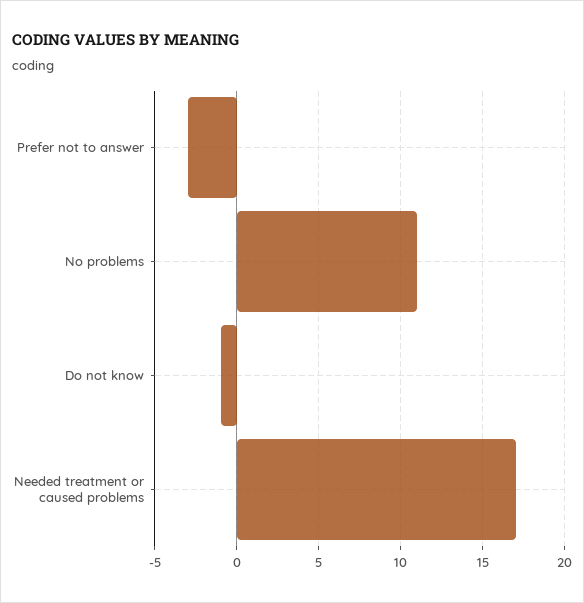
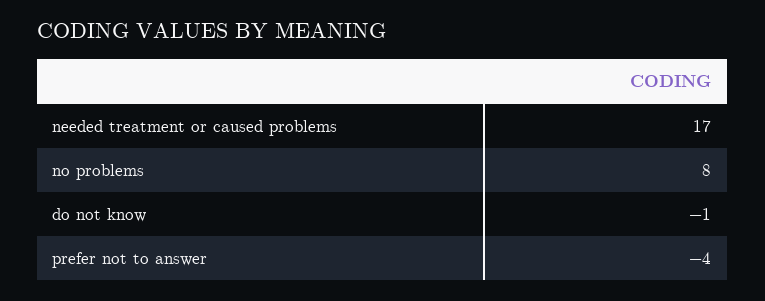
Prefer not to answer: -3 -> -4
No problems: 11 -> 8

